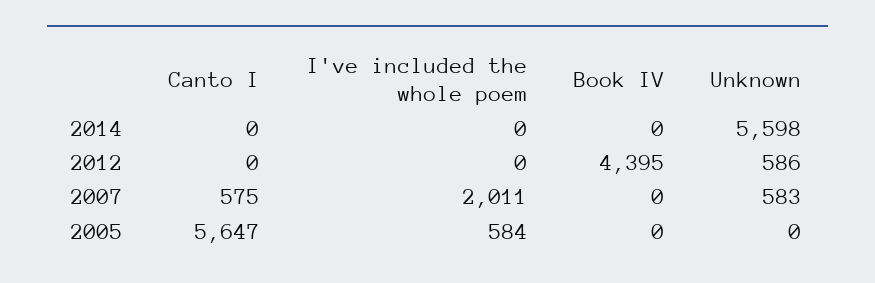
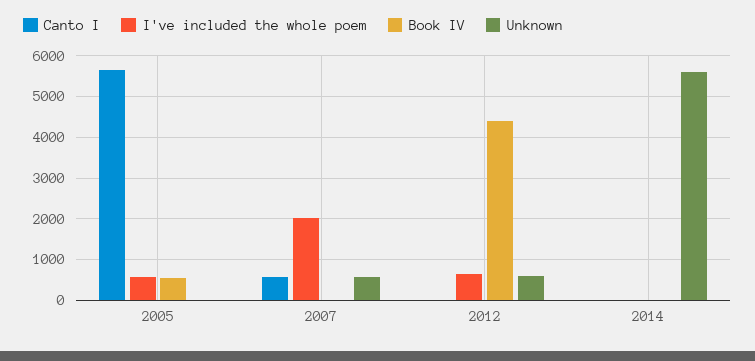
I've included the whole poem, 2012: 0 -> 600
Book IV, 2005: 0 -> 600

